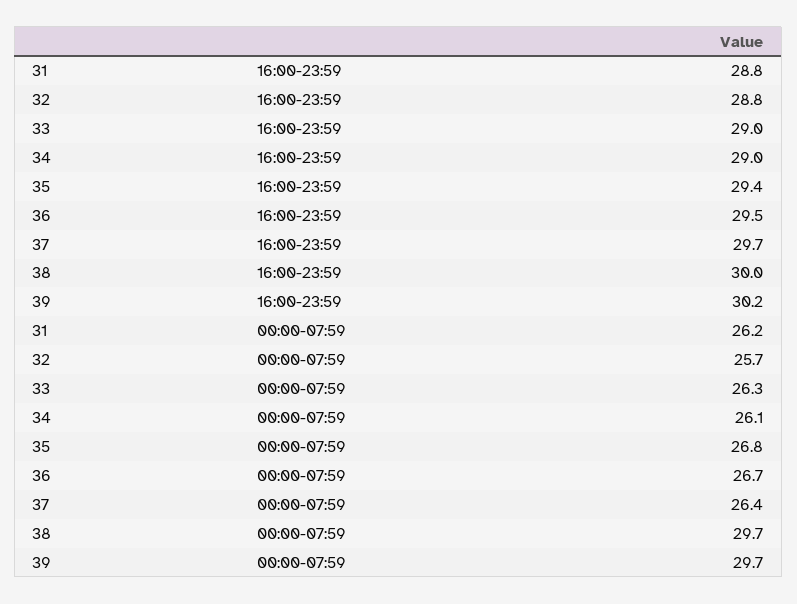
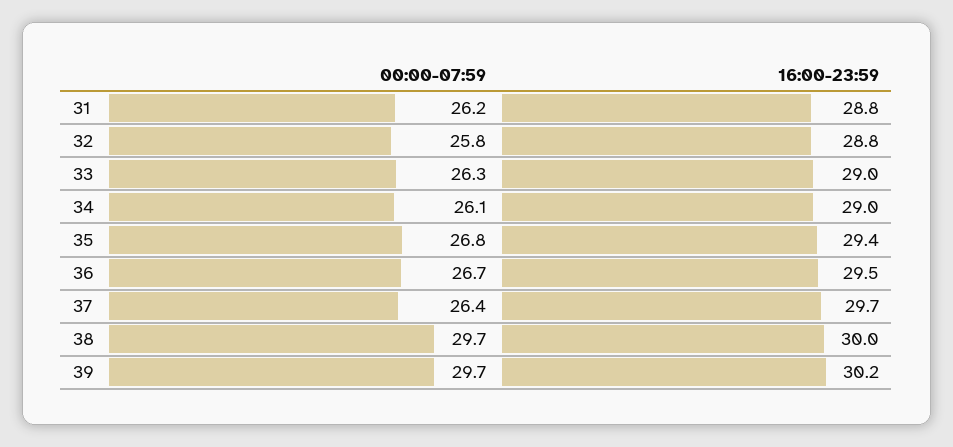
32, 00:00-07:59: 25.7 -> 25.8

